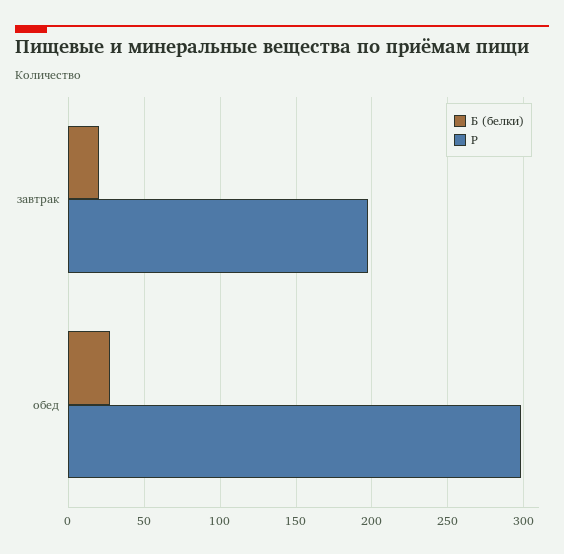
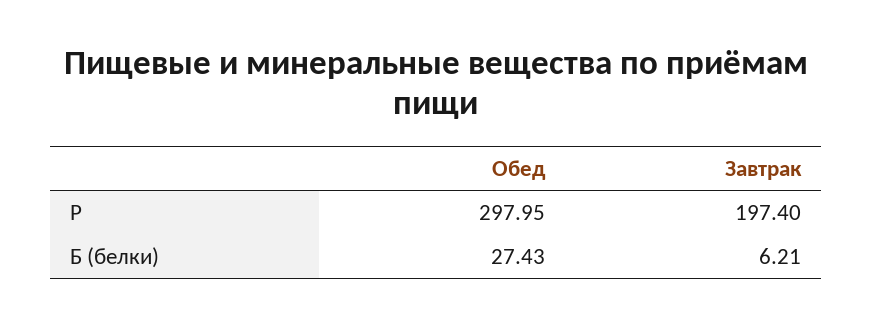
Б (белки), завтрак: 20 -> 6.21

